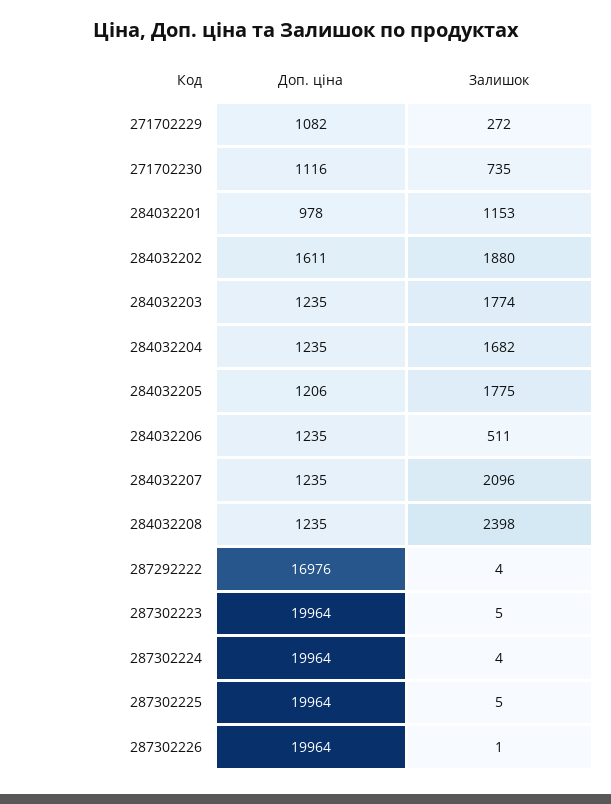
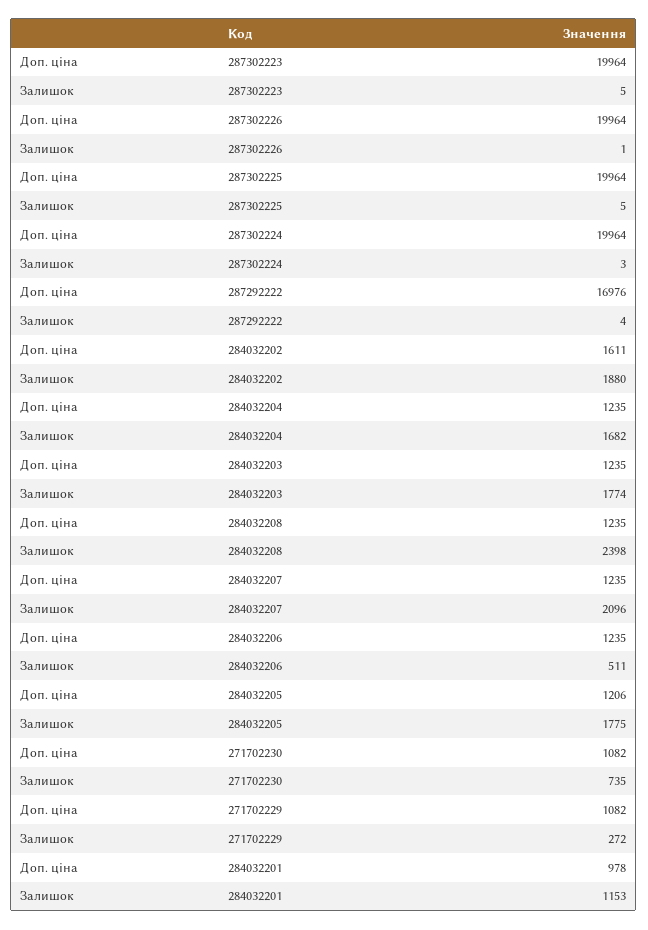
Доп. ціна, 271702230: 1116 -> 1082
Залишок, 287302224: 4 -> 3

